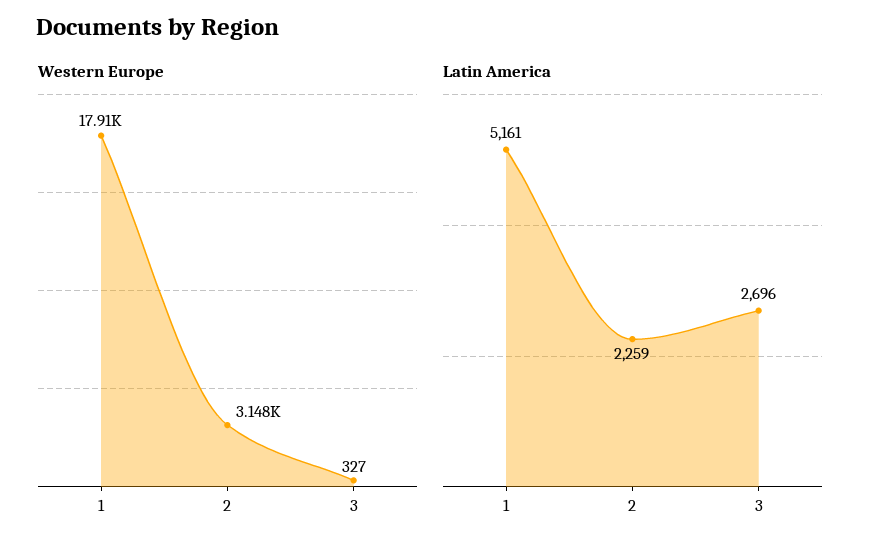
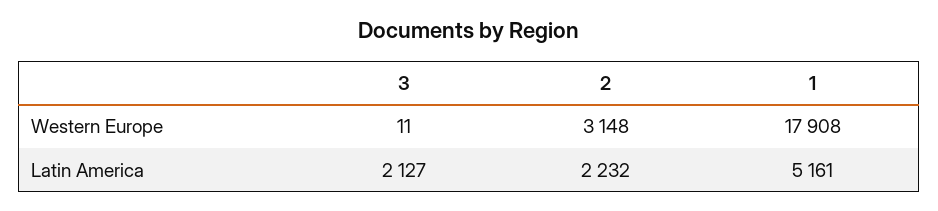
Western Europe, 3: 327 -> 11
Latin America, 2: 2259 -> 2232
Latin America, 3: 2696 -> 2127

